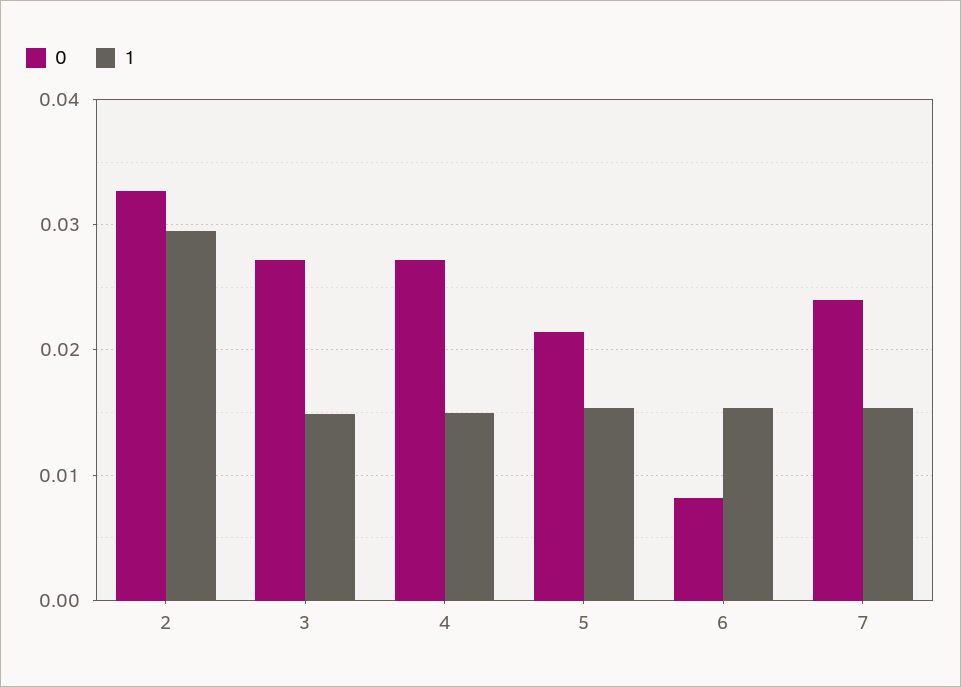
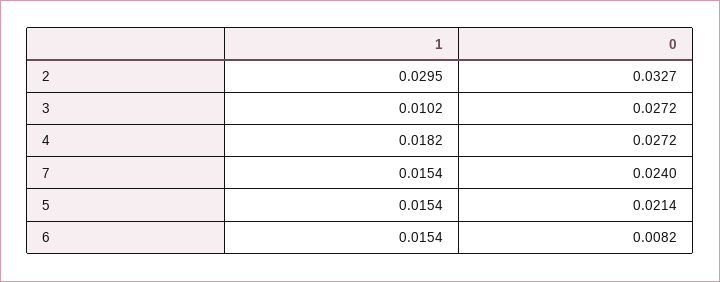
1, 3: 0.015 -> 0.0102
1, 4: 0.015 -> 0.0182

